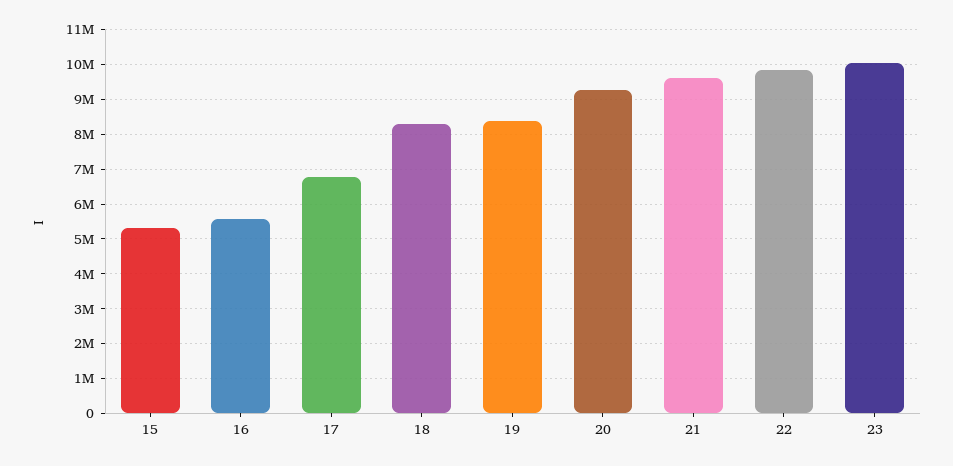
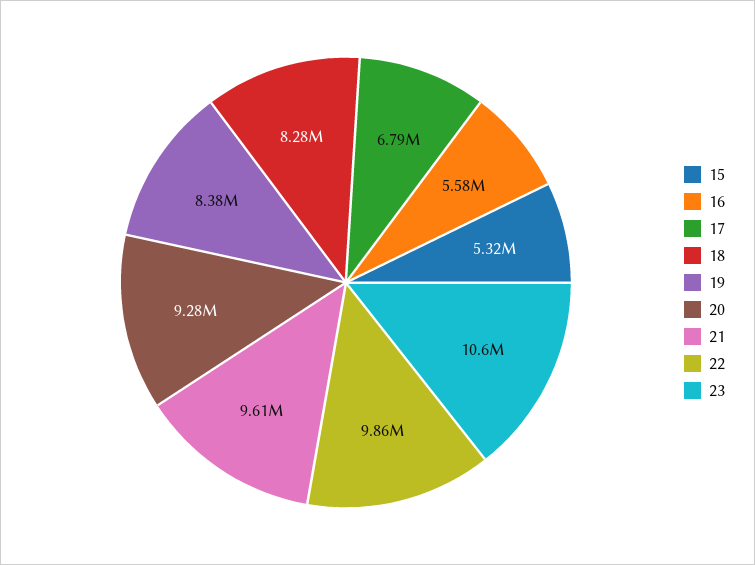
23: 10000000 -> 10600000

